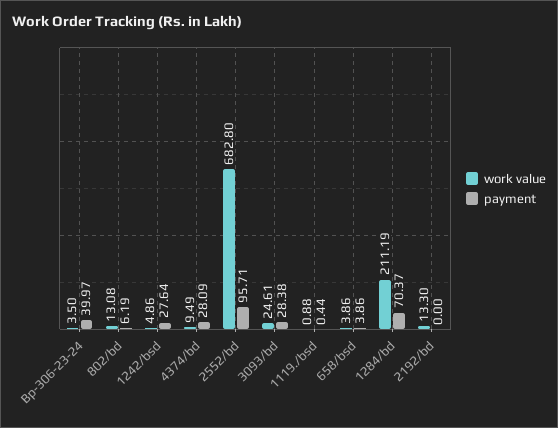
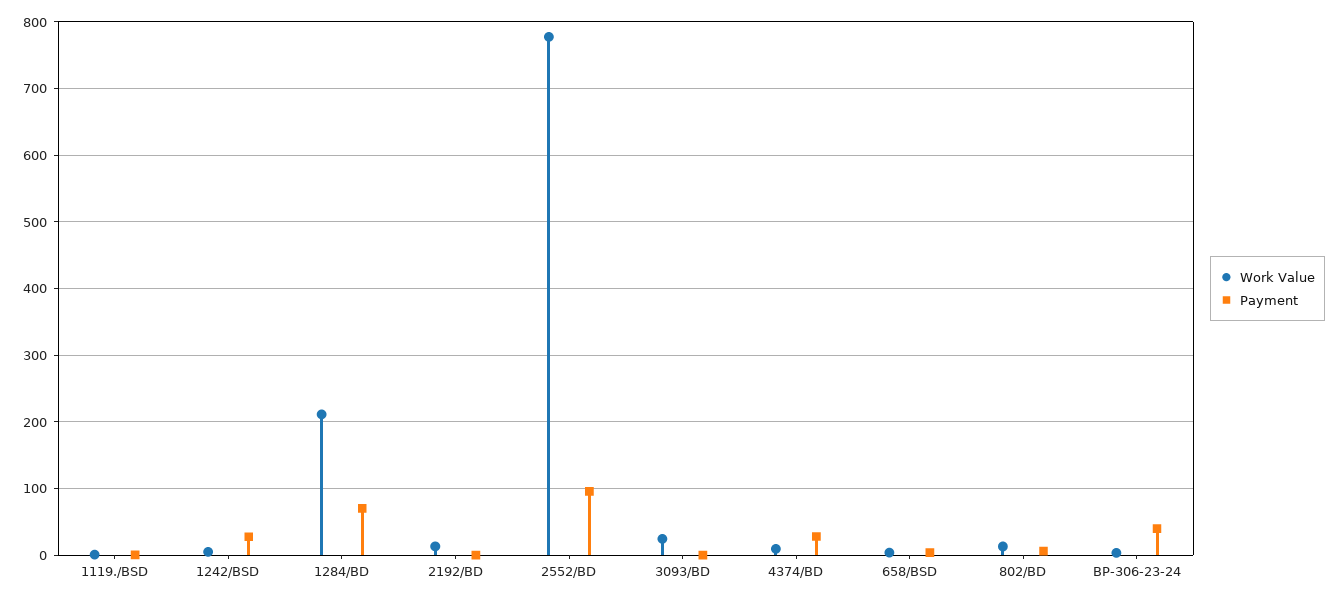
work value, 2552/bd: 682.8 -> 780
payment, 3093/bd: 28.38 -> 0

